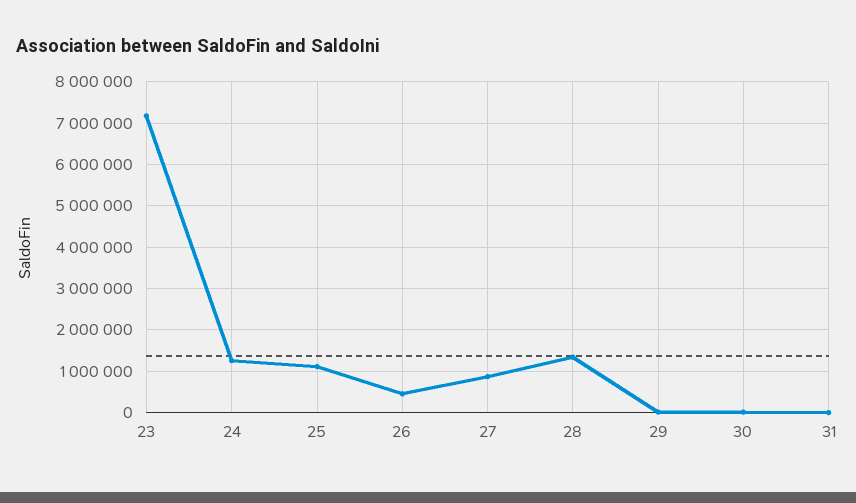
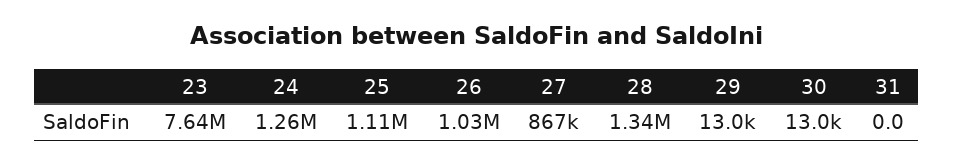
23: 7200000 -> 7640000
26: 400000 -> 1030000

